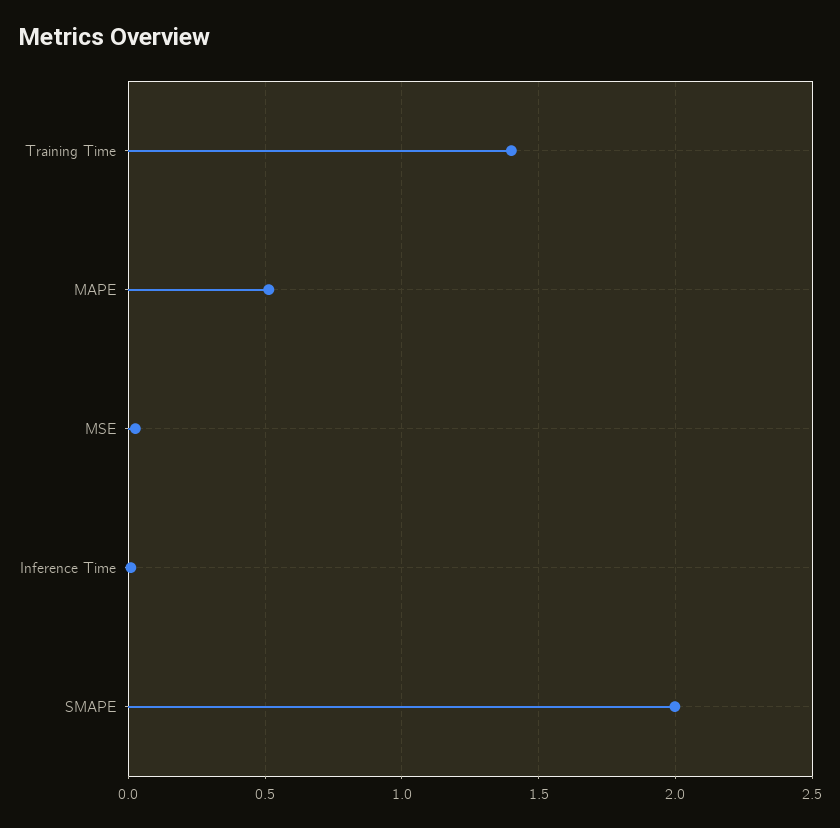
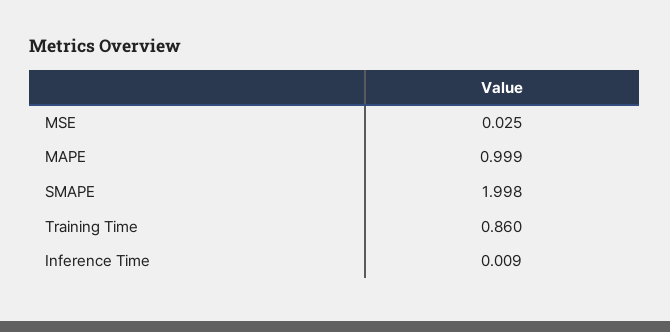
Training Time: 1.4 -> 0.86
MAPE: 0.5 -> 0.999

